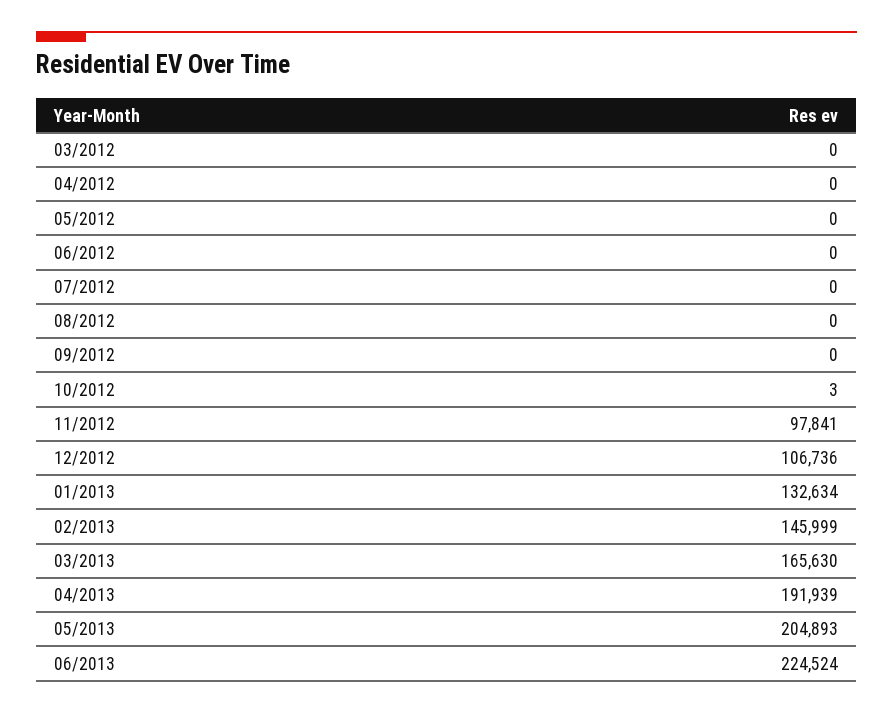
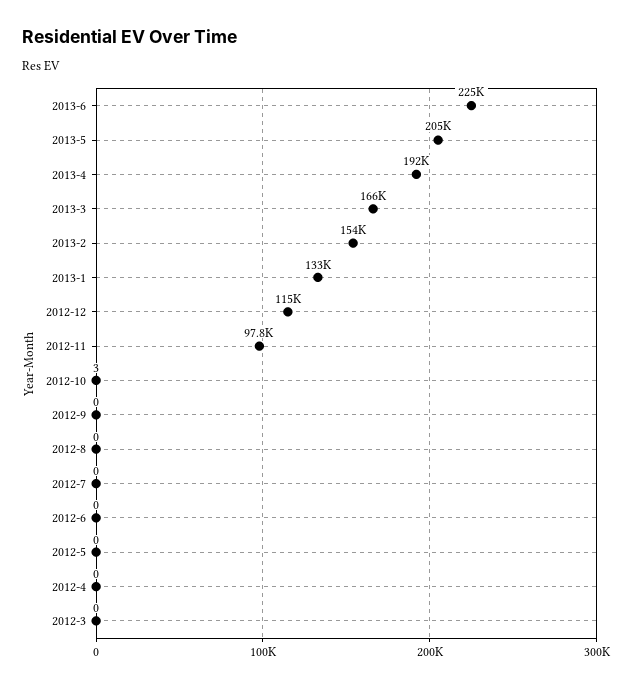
12/2012: 106736 -> 115000
02/2013: 145999 -> 154000

